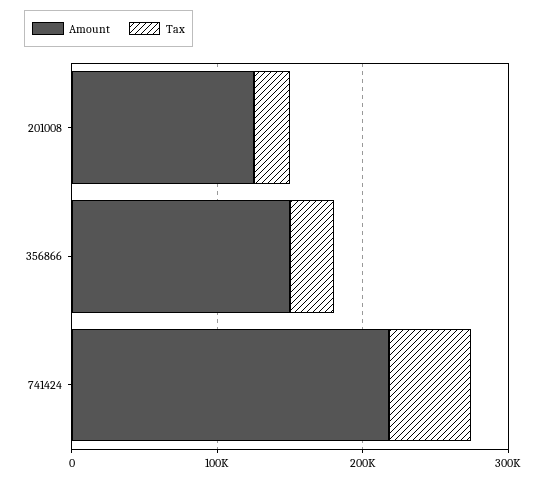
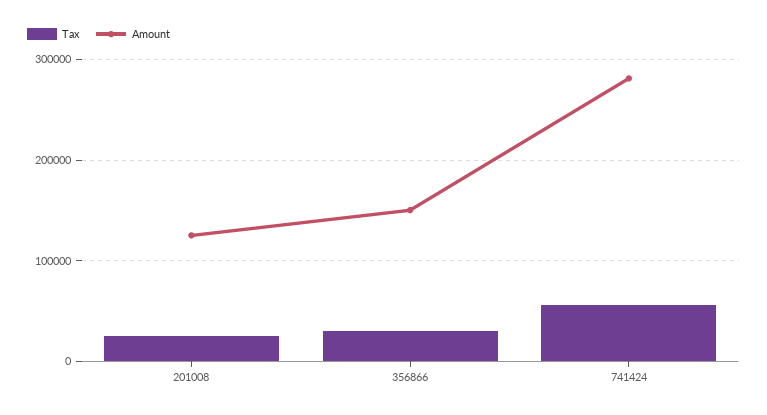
Amount, 741424: 220000 -> 280000

